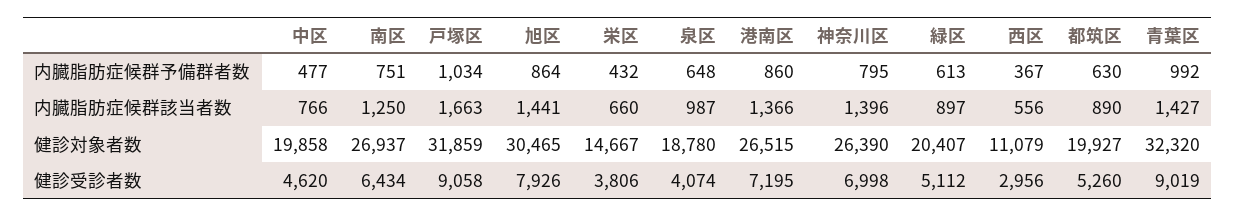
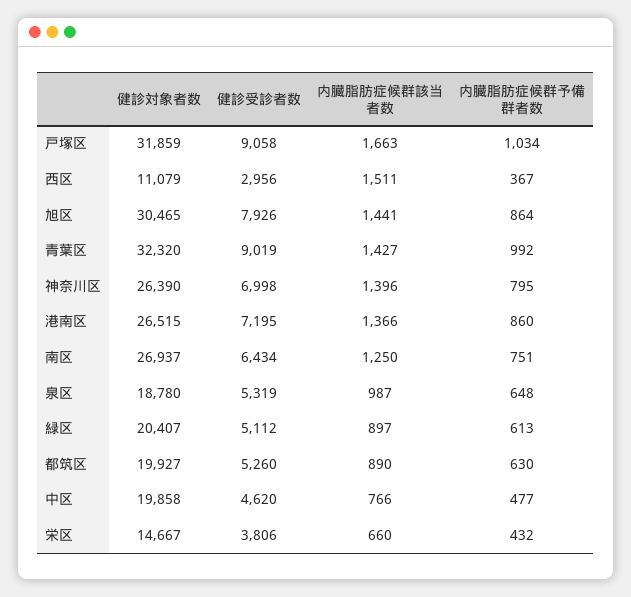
西区, 内臓脂肪症候群該当者数: 556 -> 1511
泉区, 健診受診者数: 4074 -> 5319

